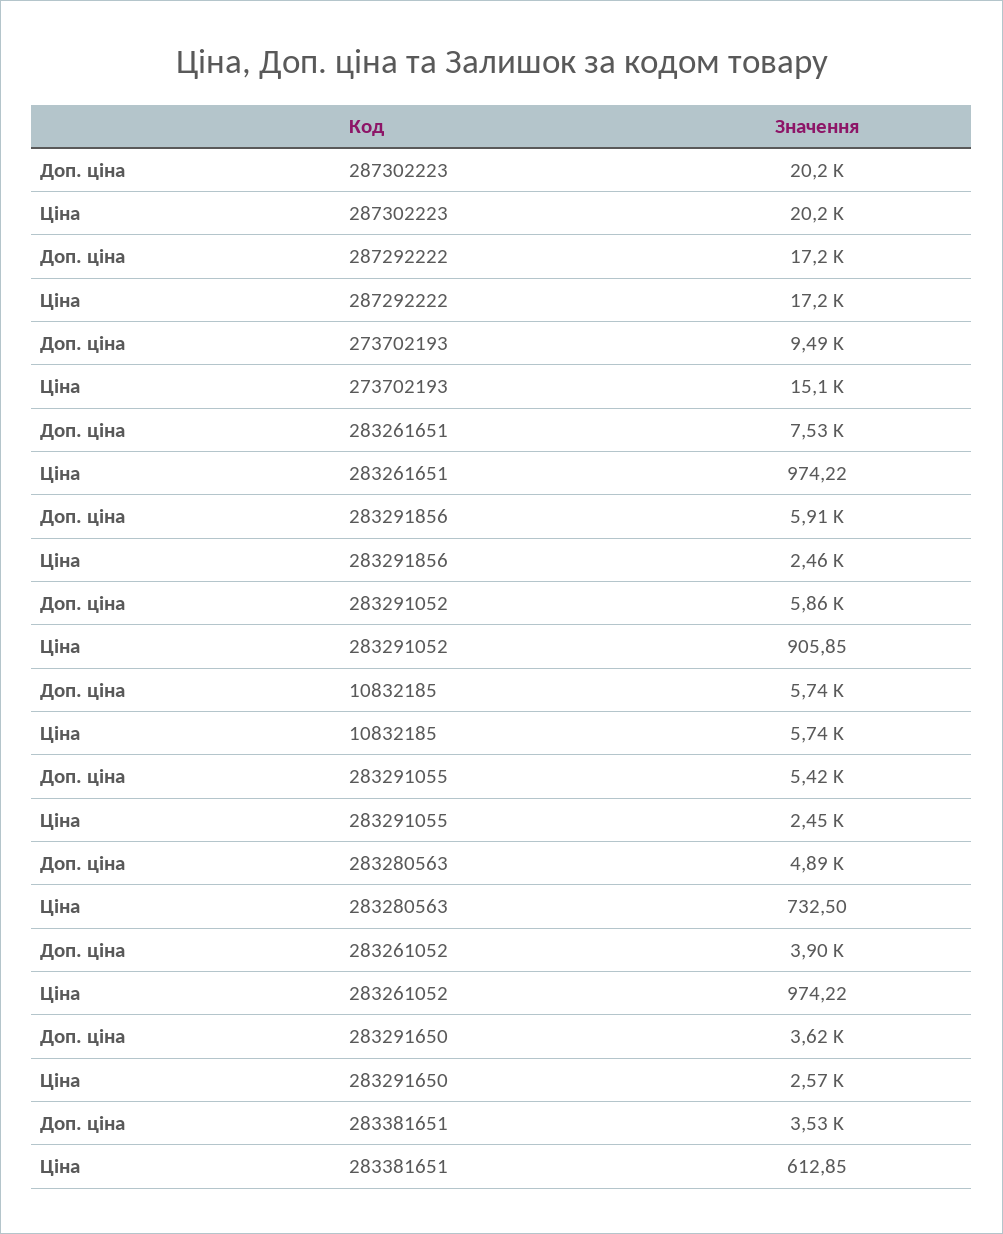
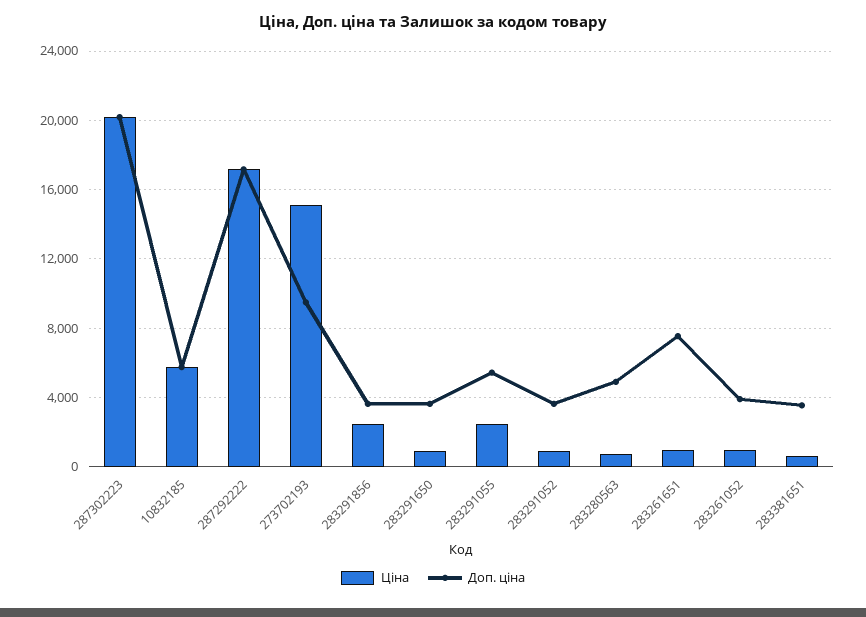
Доп. ціна, 283291856: 5910 -> 3500
Доп. ціна, 283291052: 5860 -> 3500
Ціна, 283291650: 2570 -> 1000

